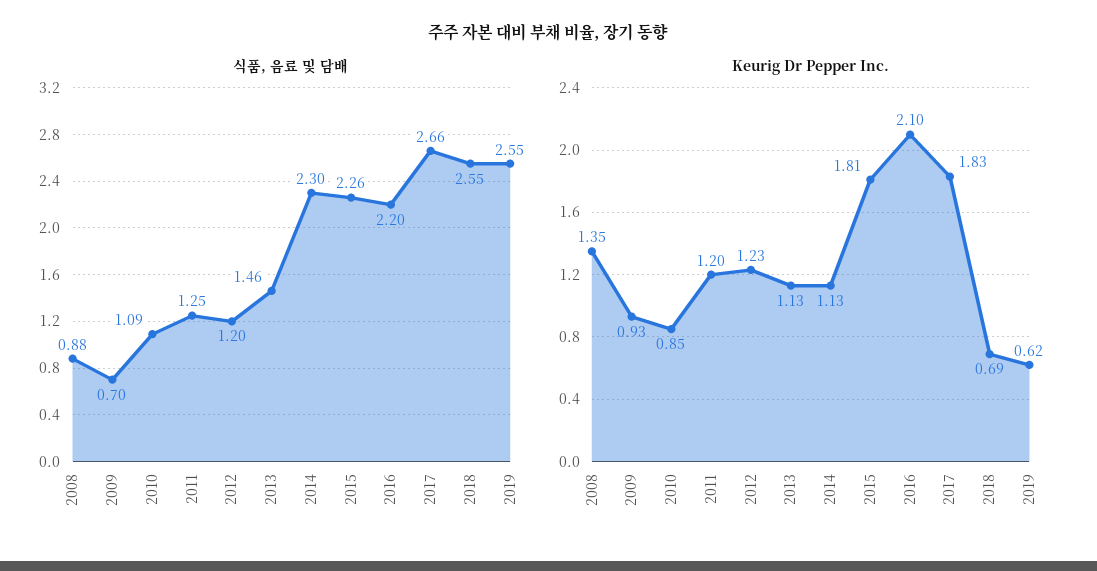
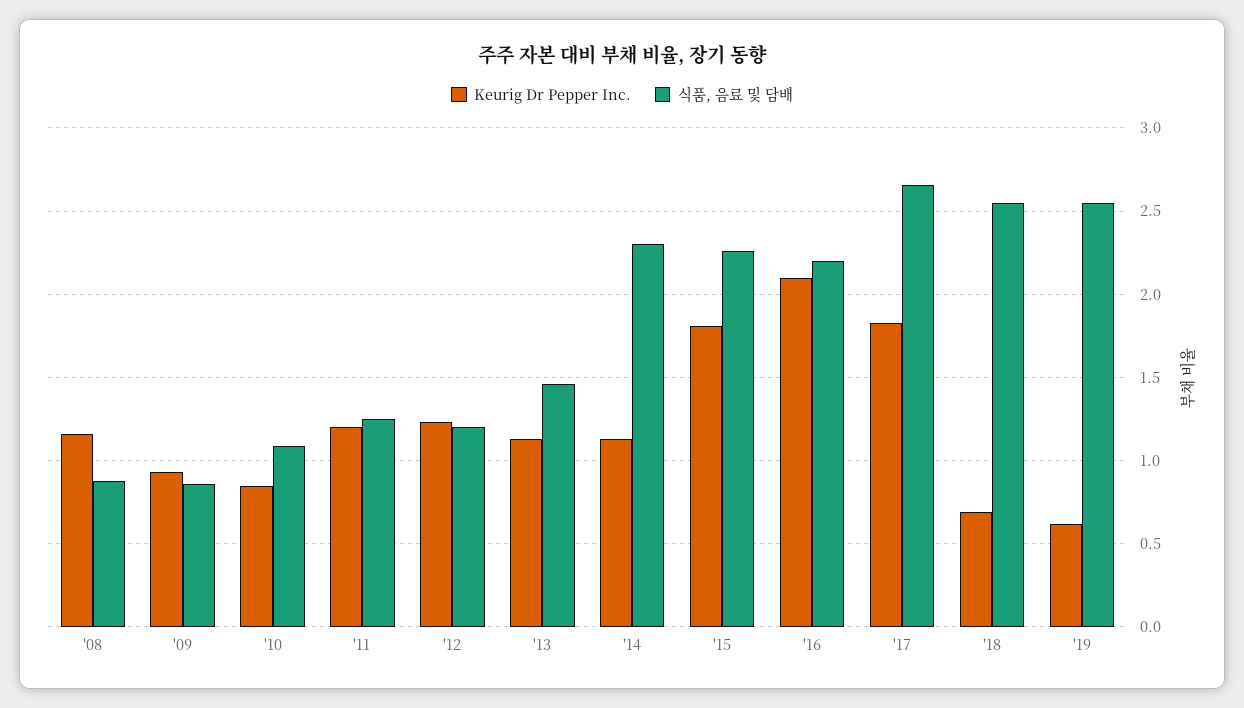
식품, 음료 및 담배, 2009: 0.7 -> 0.85
Keurig Dr Pepper Inc., 2008: 1.35 -> 1.15

